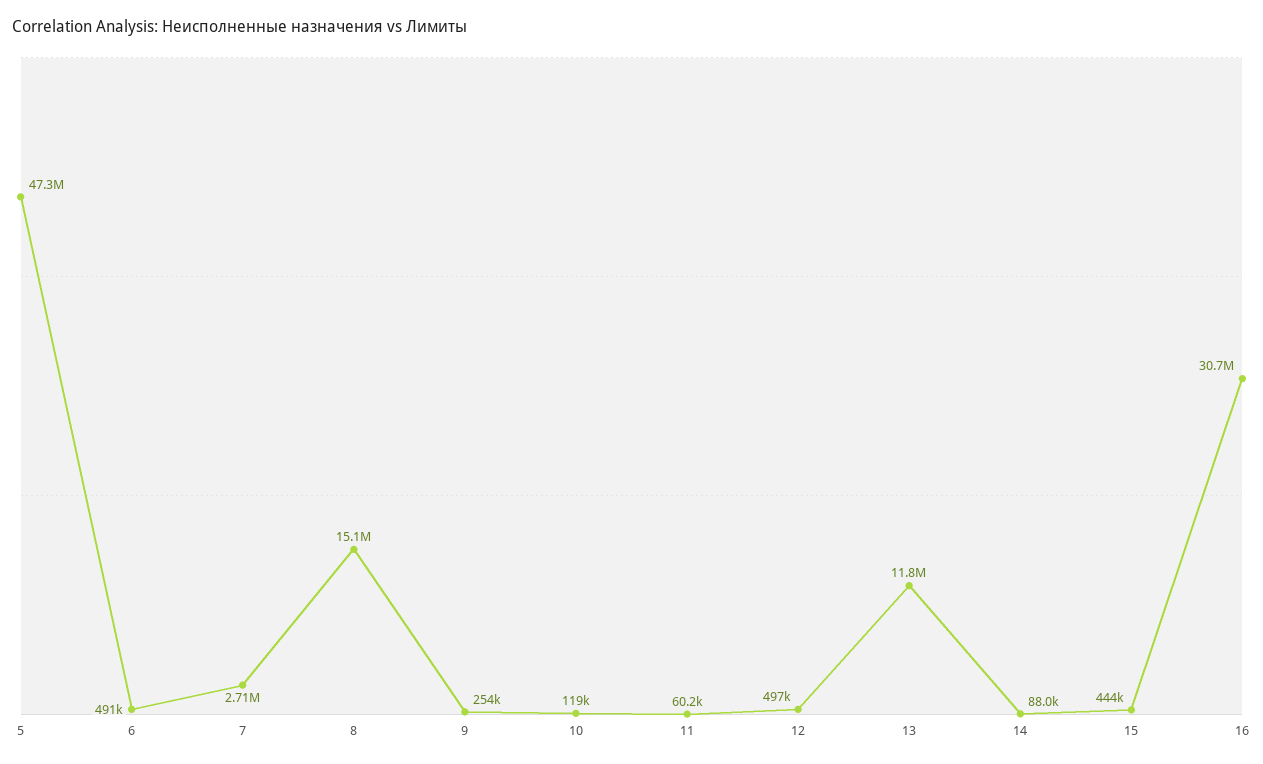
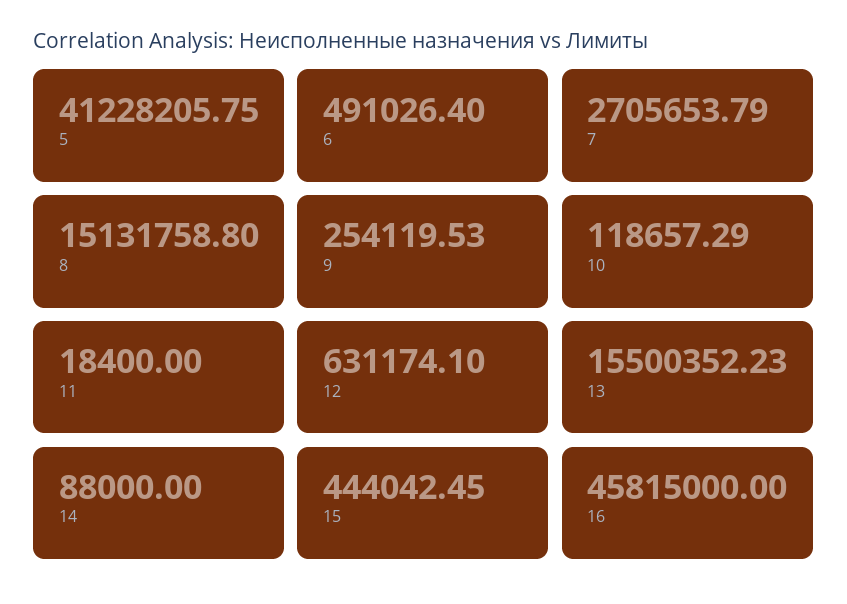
5: 47300000 -> 41228205.75
11: 60200 -> 18400
12: 497000 -> 631174.1
13: 11800000 -> 15500352.23
16: 30700000 -> 45815000

